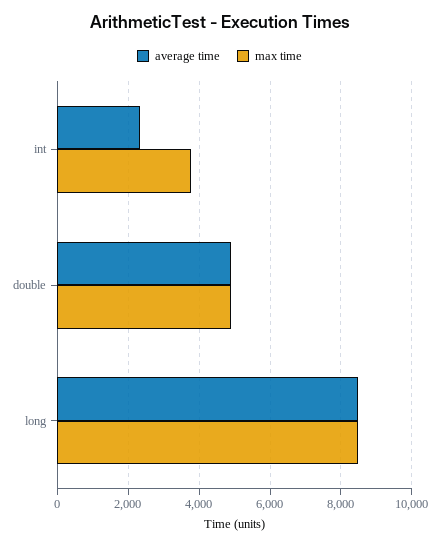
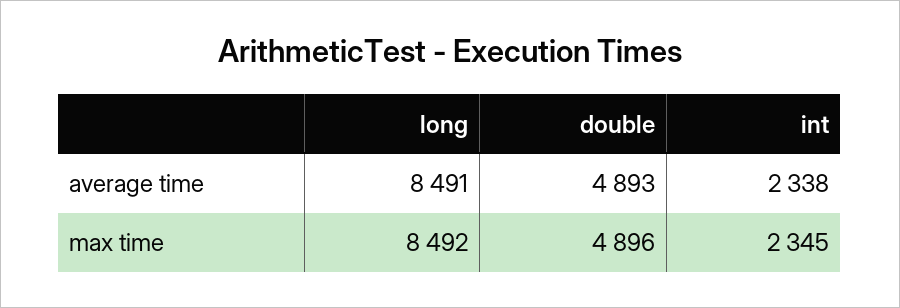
max time, int: 3800 -> 2345

